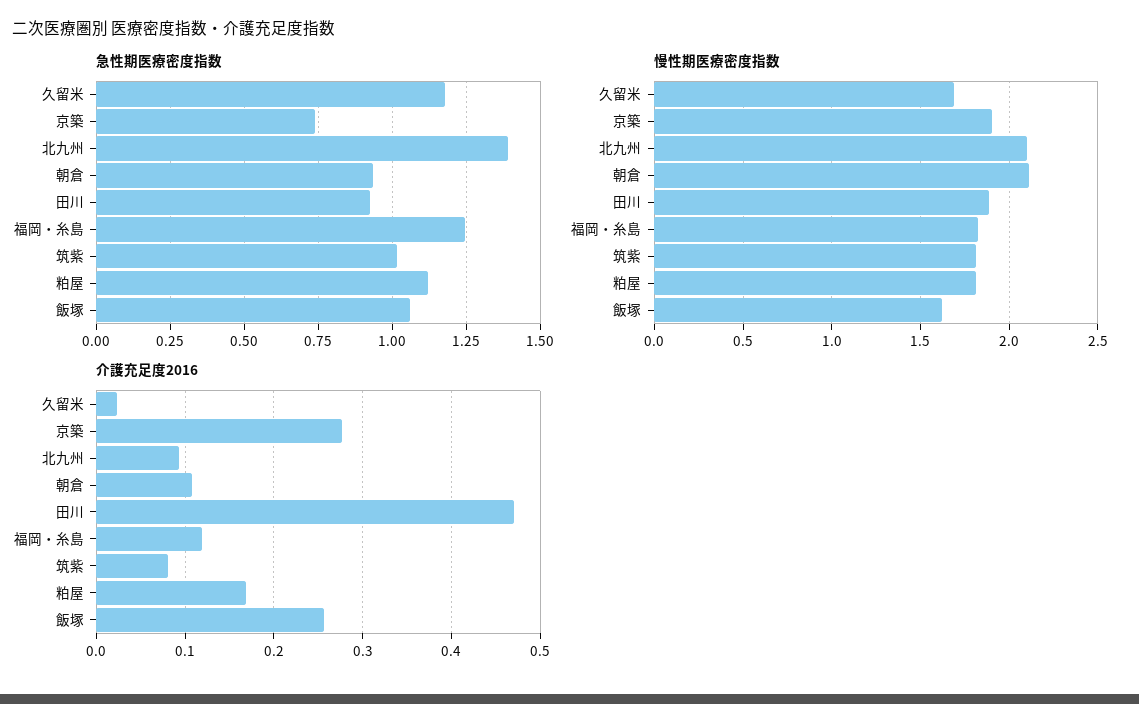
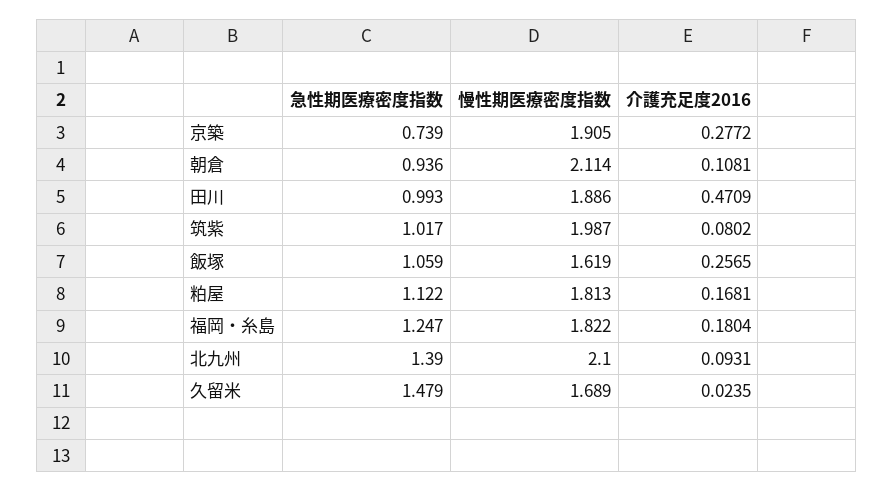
急性期医療密度指数, 久留米: 1.175 -> 1.479
急性期医療密度指数, 田川: 0.925 -> 0.993
慢性期医療密度指数, 筑紫: 1.8 -> 1.987
介護充足度2016, 福岡・糸島: 0.12 -> 0.1804

